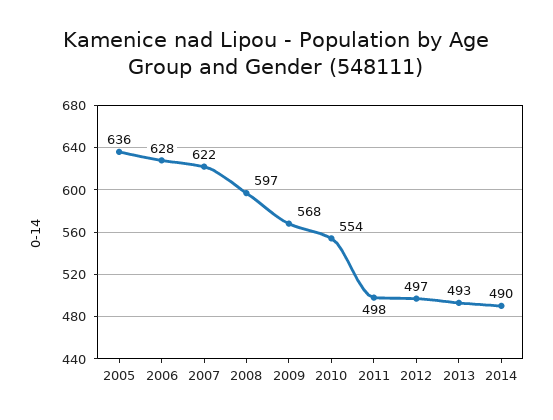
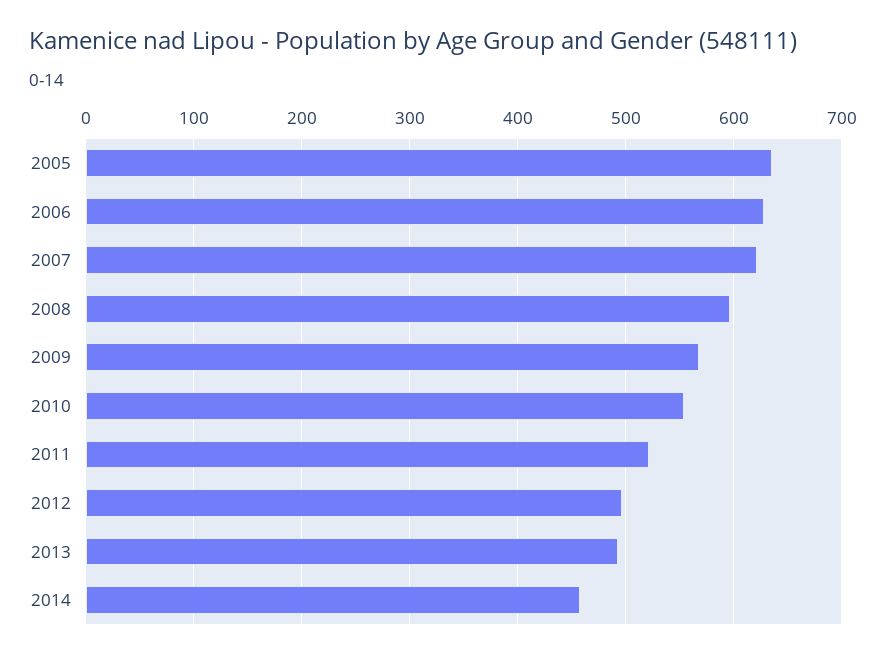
2011: 498 -> 520
2014: 490 -> 460

